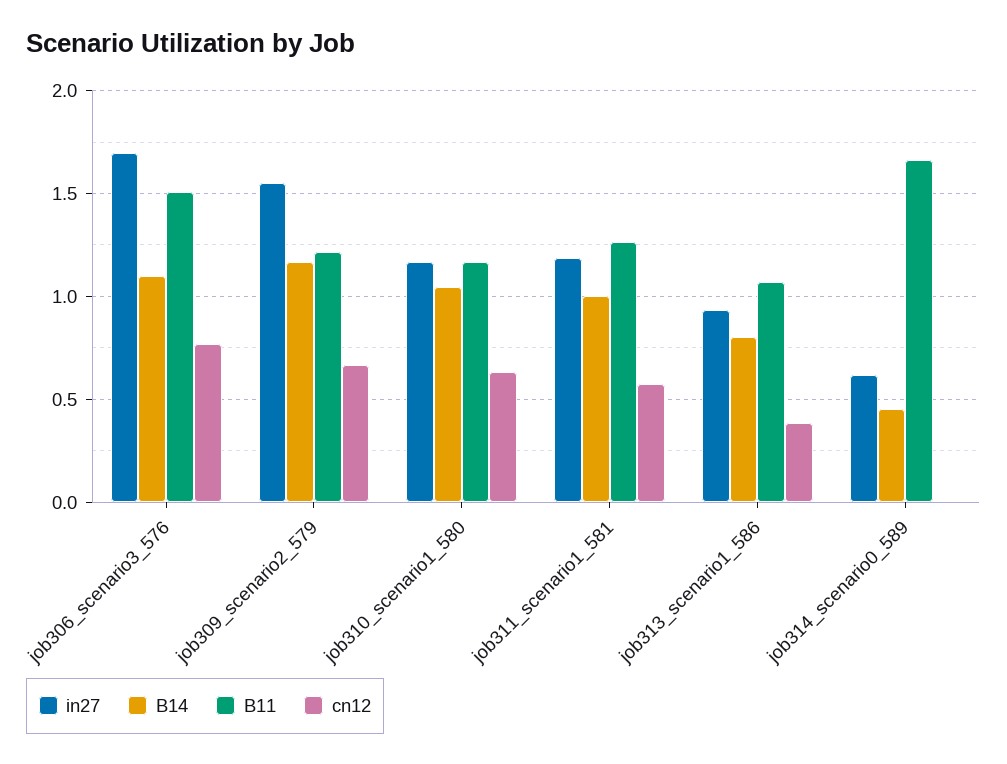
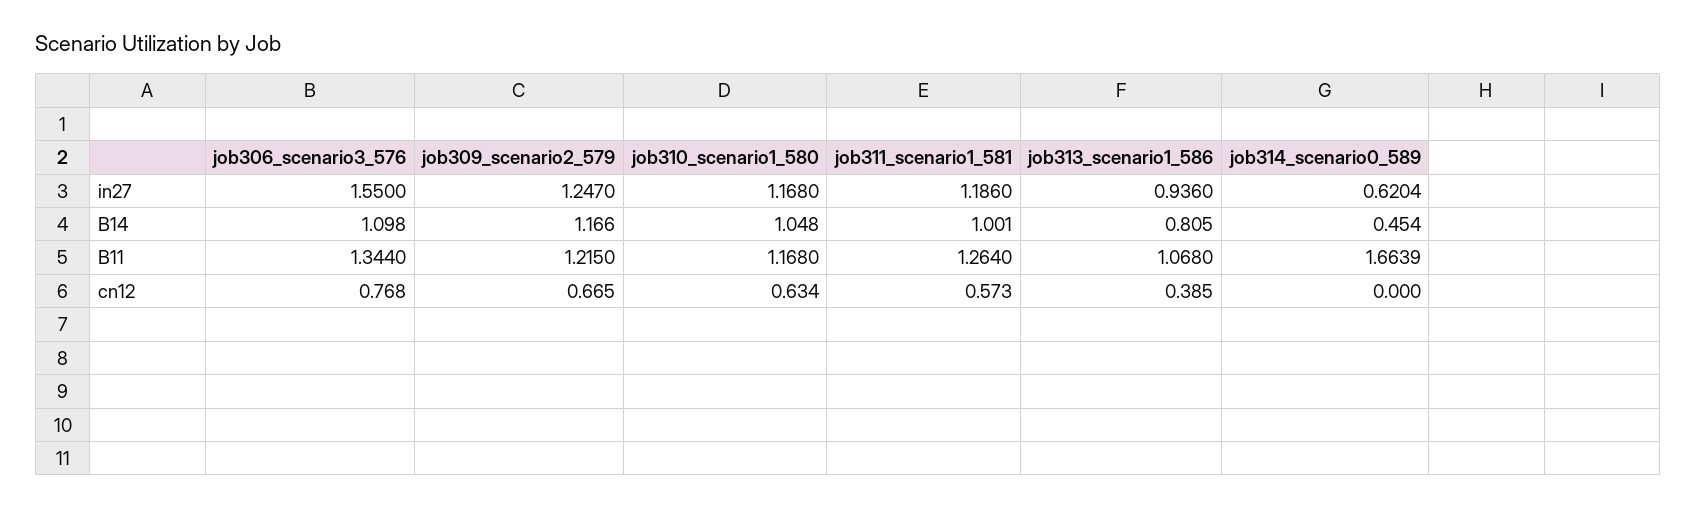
in27, job306_scenario3_576: 1.7 -> 1.55
B11, job306_scenario3_576: 1.5 -> 1.344
in27, job309_scenario2_579: 1.55 -> 1.247

